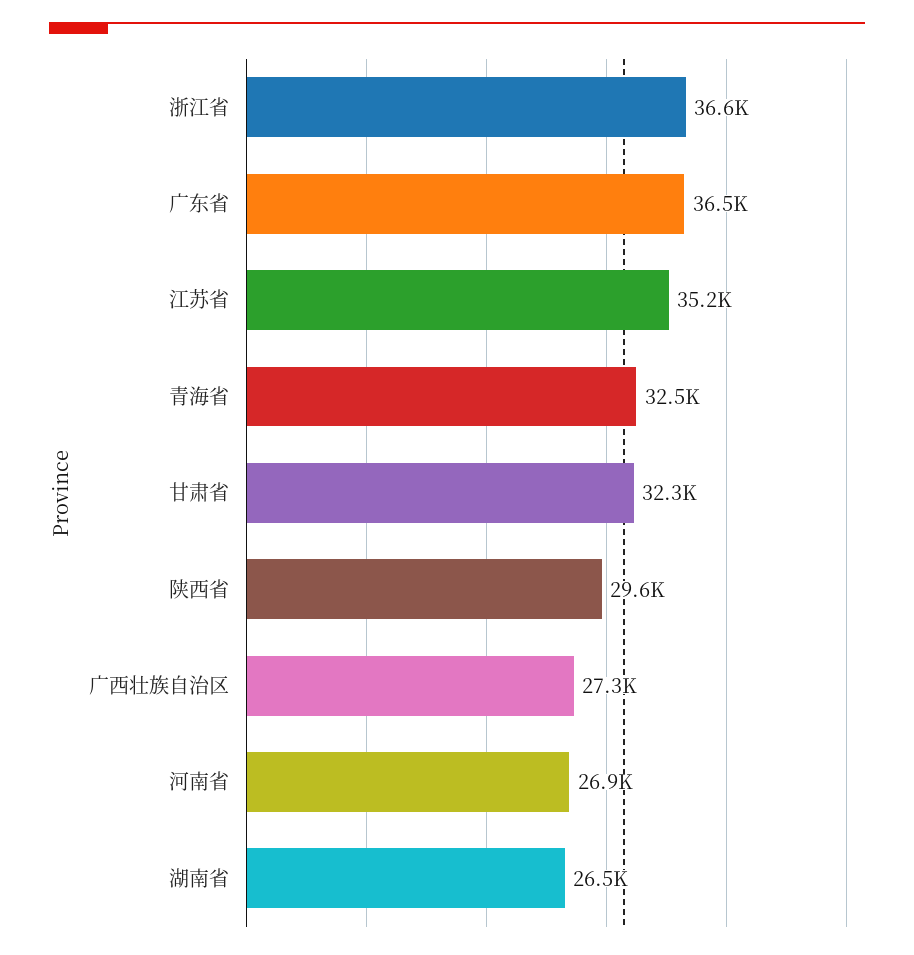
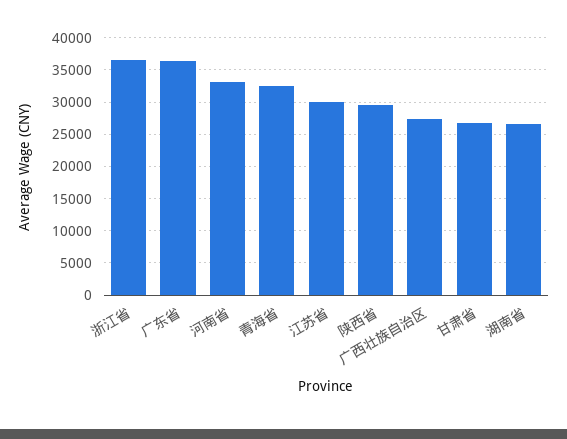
江苏省: 35200 -> 30000
甘肃省: 32300 -> 27000
河南省: 26900 -> 33000

